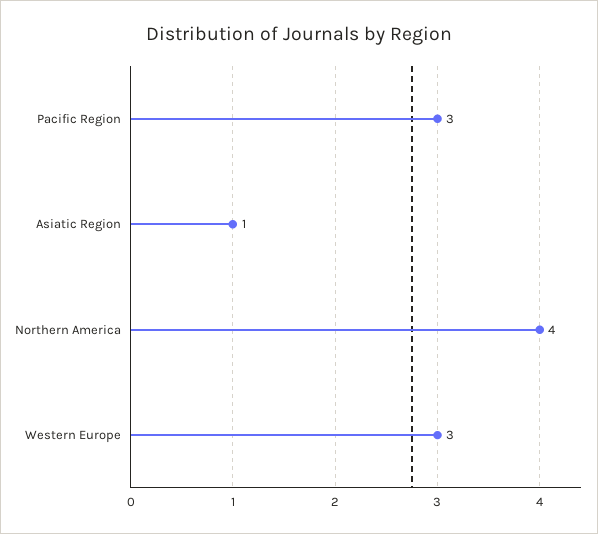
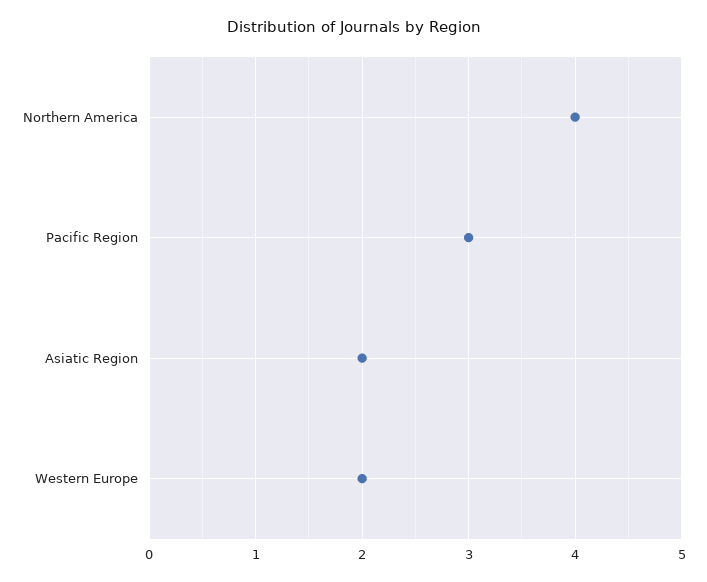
Asiatic Region: 1 -> 2
Western Europe: 3 -> 2

